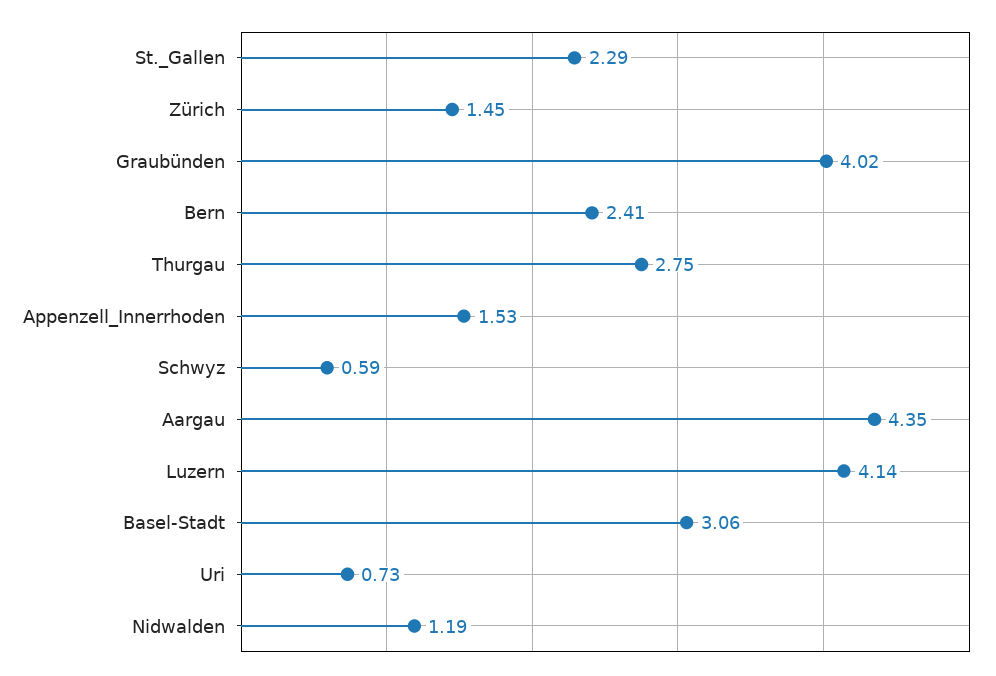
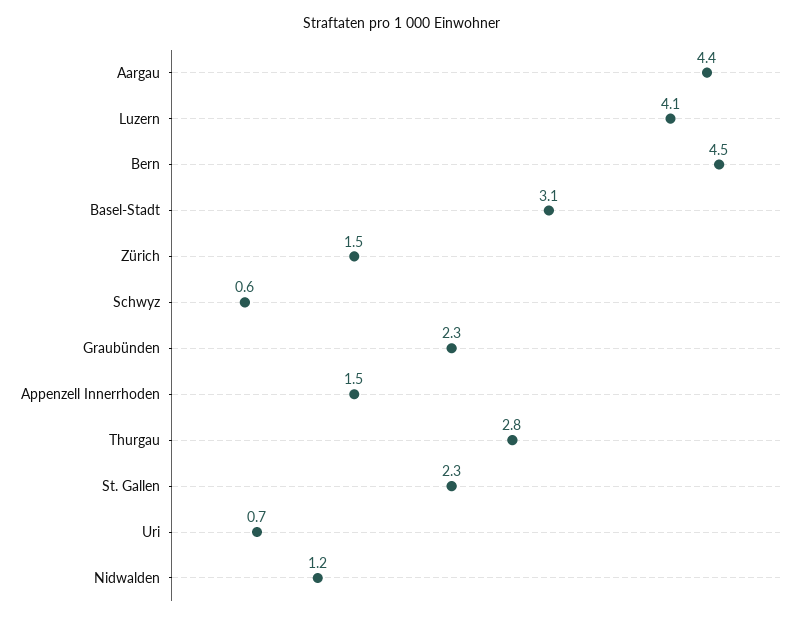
Graubünden: 4.02 -> 2.3
Bern: 2.41 -> 4.5

